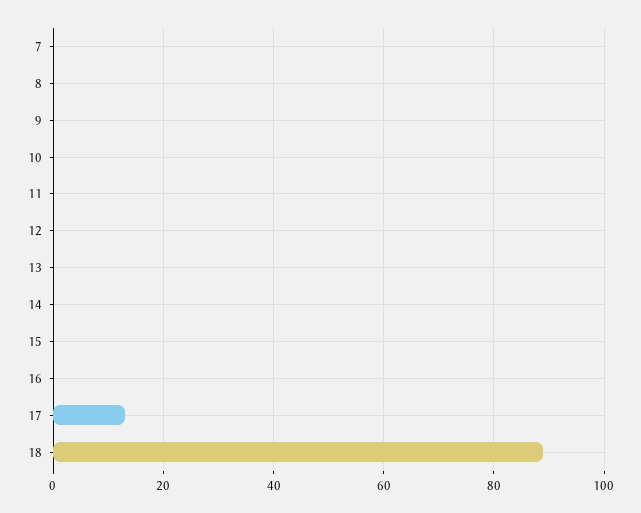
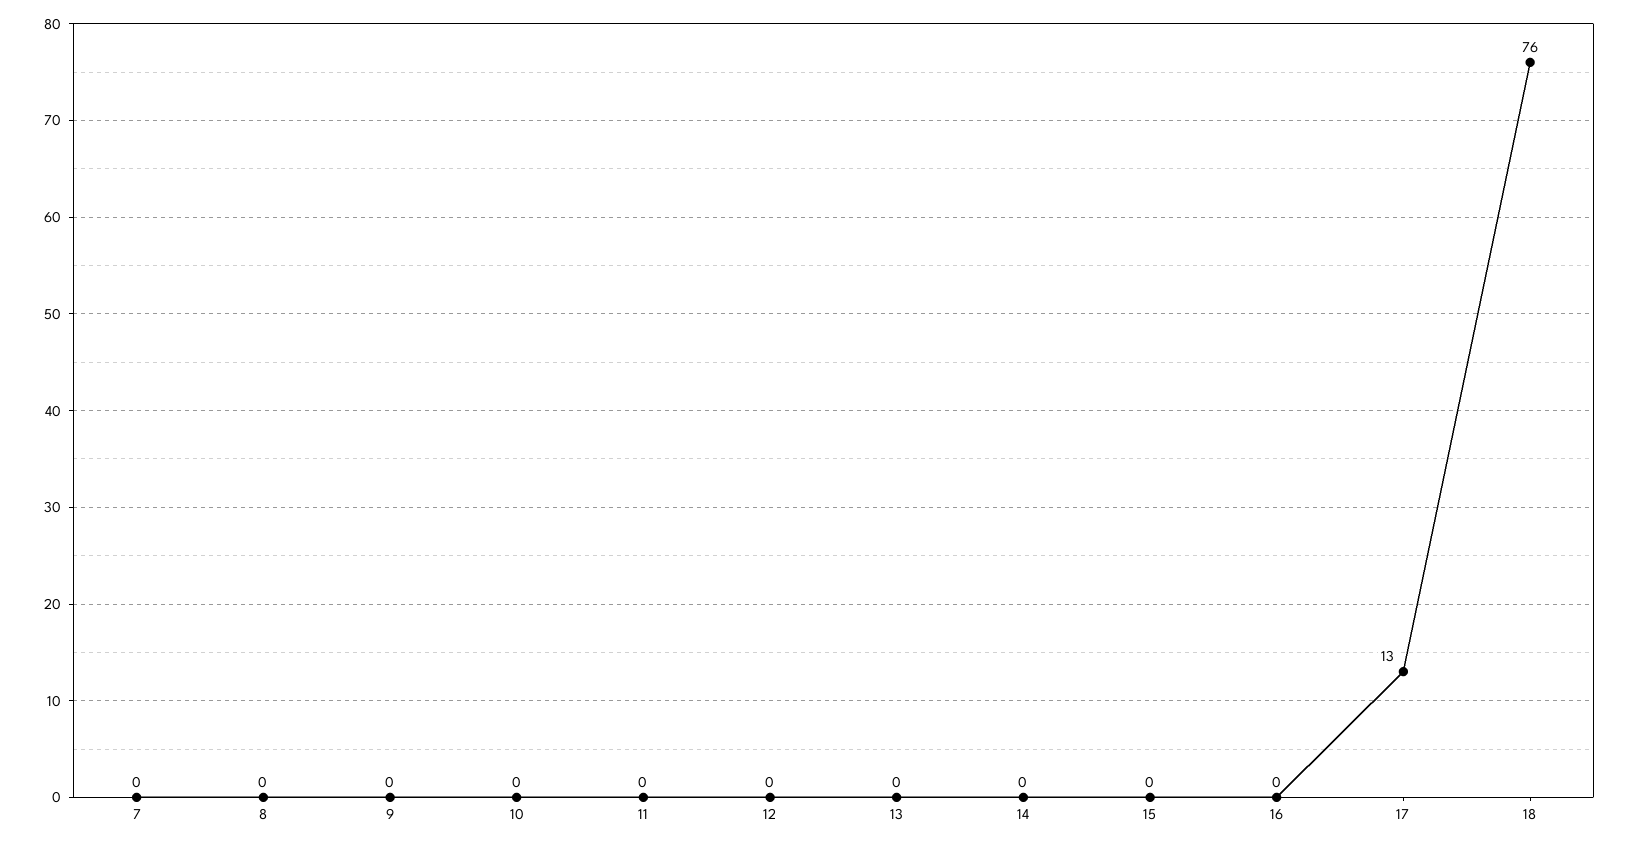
18: 90 -> 76

